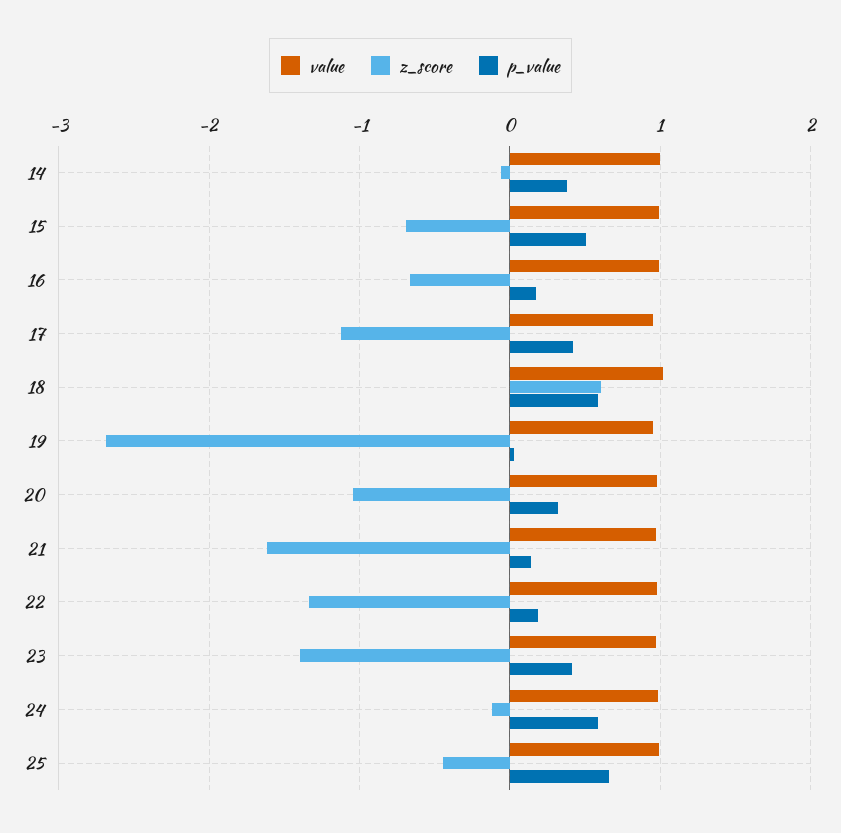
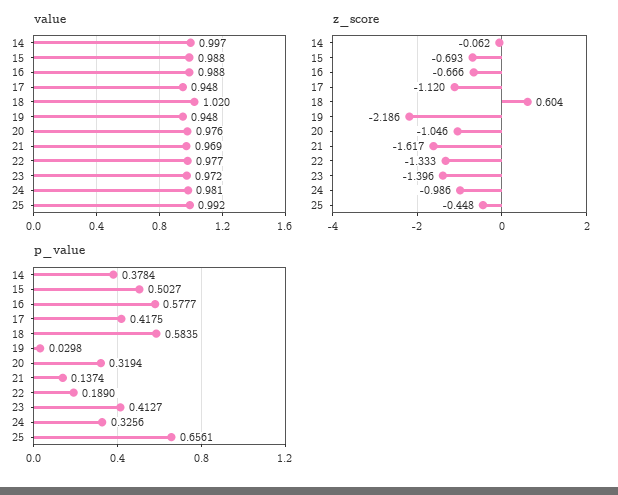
p_value, 16: 0.2 -> 0.5777
z_score, 19: -2.7 -> -2.186
z_score, 24: -0.1 -> -0.986
p_value, 24: 0.6 -> 0.3256

